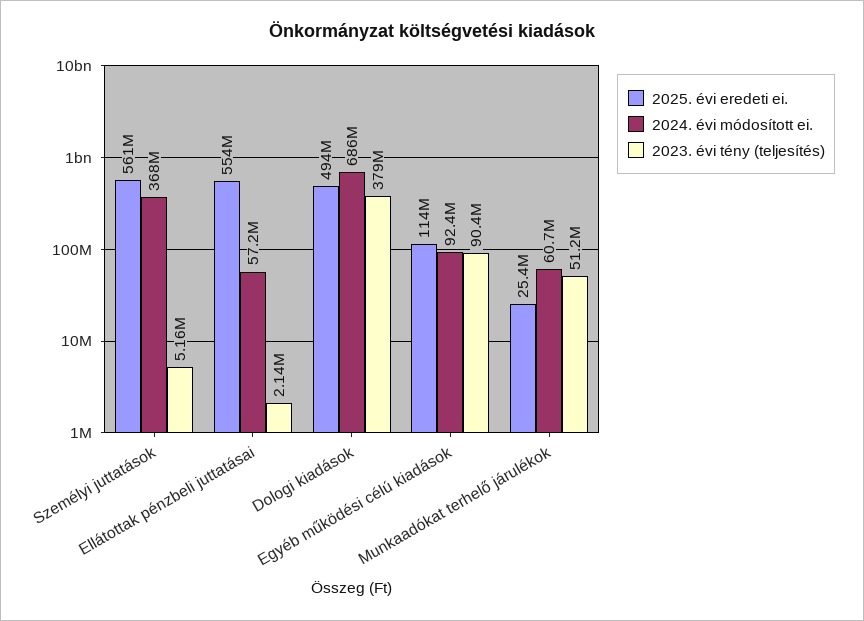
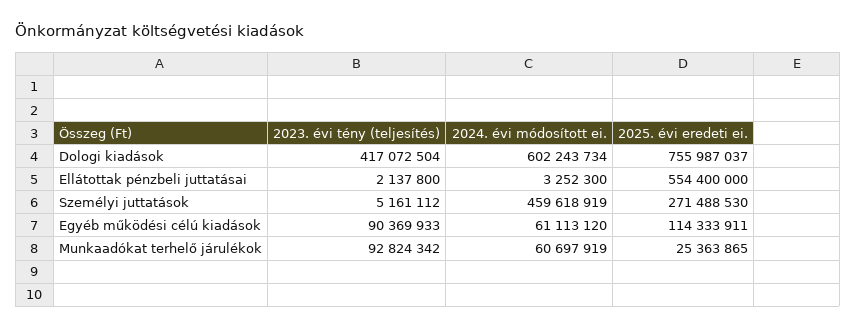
2025. évi eredeti ei., Személyi juttatások: 561000000 -> 271488530
2024. évi módosított ei., Személyi juttatások: 368000000 -> 459618919
2024. évi módosított ei., Ellátottak pénzbeli juttatásai: 57200000 -> 3252300
2025. évi eredeti ei., Dologi kiadások: 494000000 -> 755987037
2024. évi módosított ei., Dologi kiadások: 686000000 -> 602243734
2023. évi tény (teljesítés), Dologi kiadások: 379000000 -> 417072504
2024. évi módosított ei., Egyéb működési célú kiadások: 92400000 -> 61113120
2023. évi tény (teljesítés), Munkaadókat terhelő járulékok: 51200000 -> 92824342

